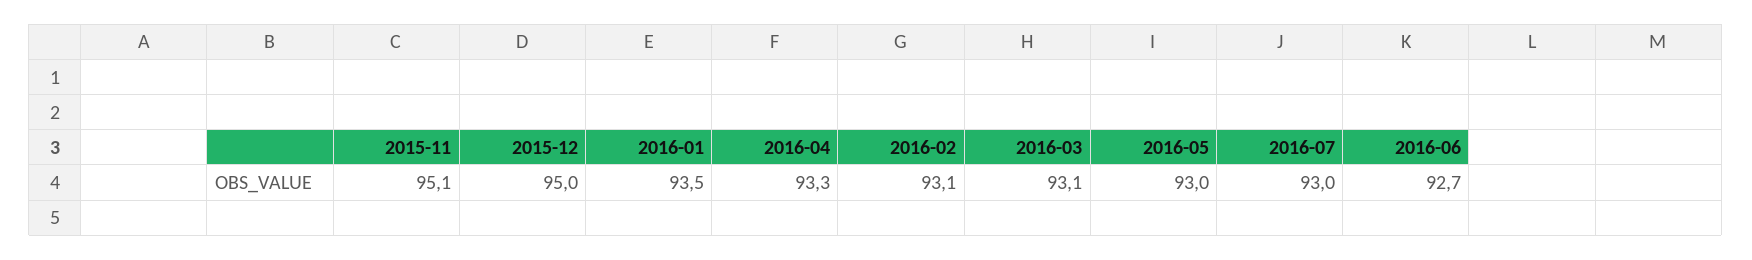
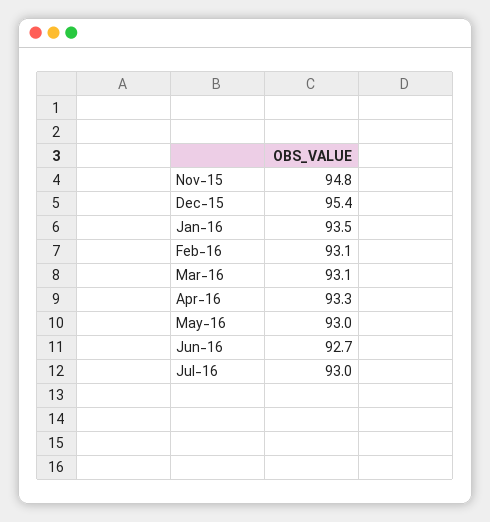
2015-11: 95.1 -> 94.8
2015-12: 95 -> 95.4

